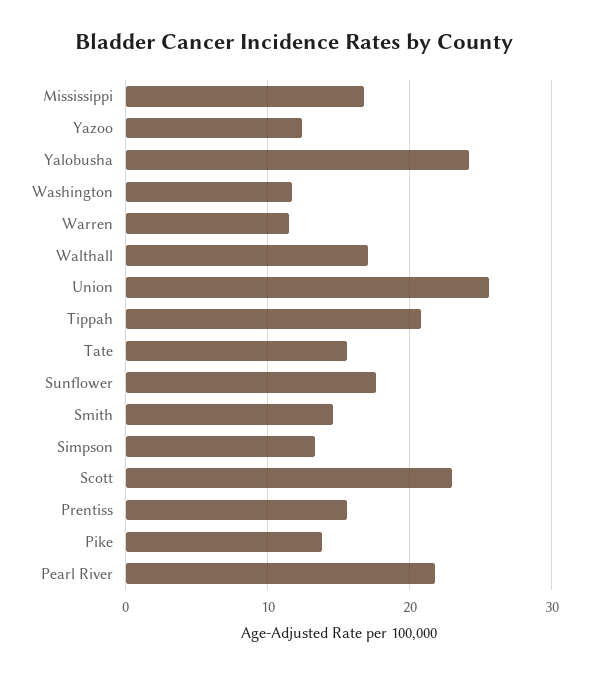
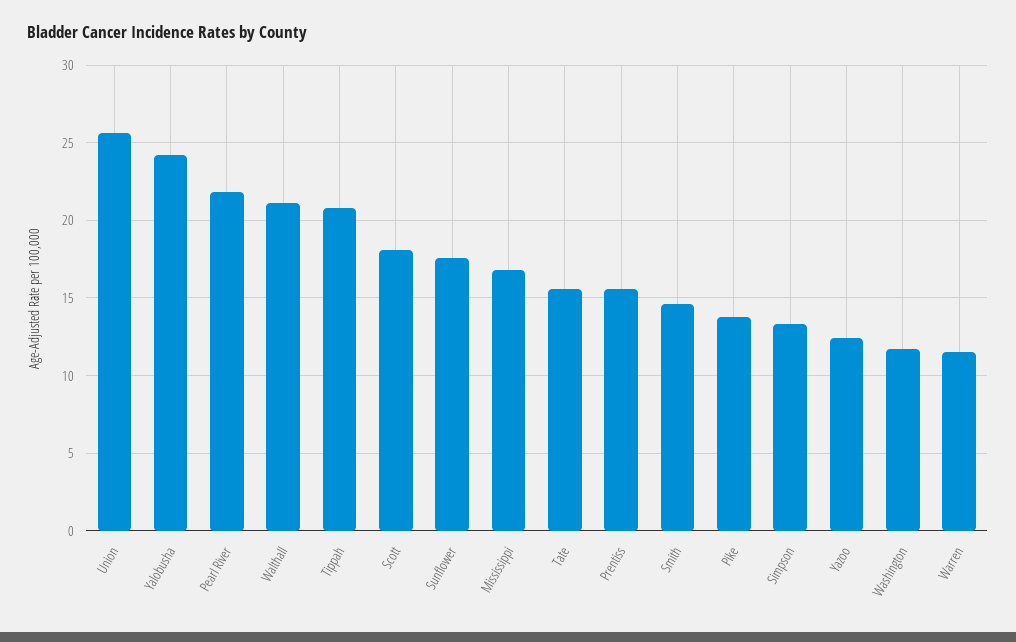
Walthall: 17 -> 21
Scott: 23 -> 18

